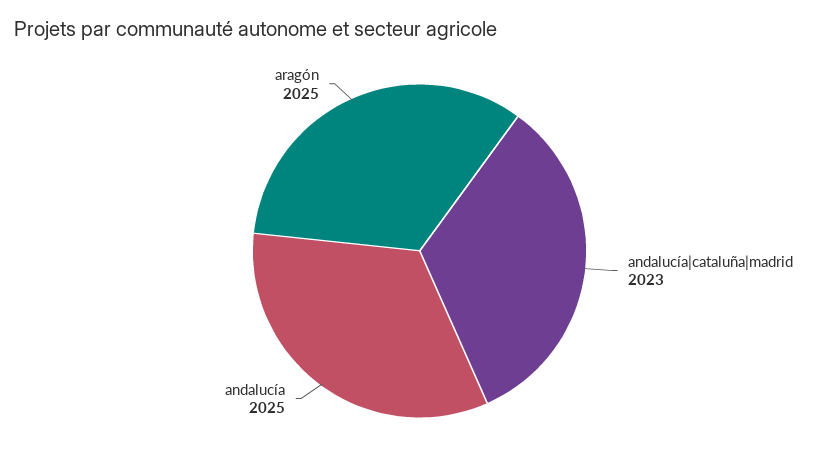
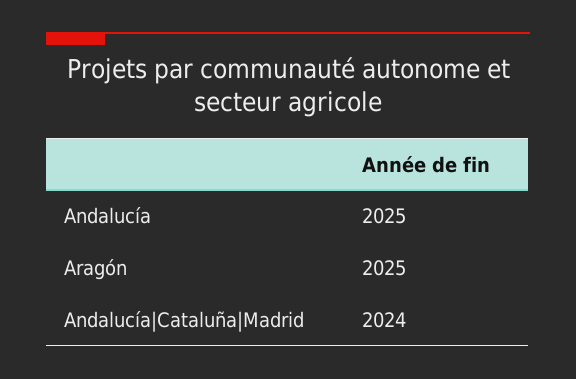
andalucía|cataluña|madrid: 2023 -> 2024

